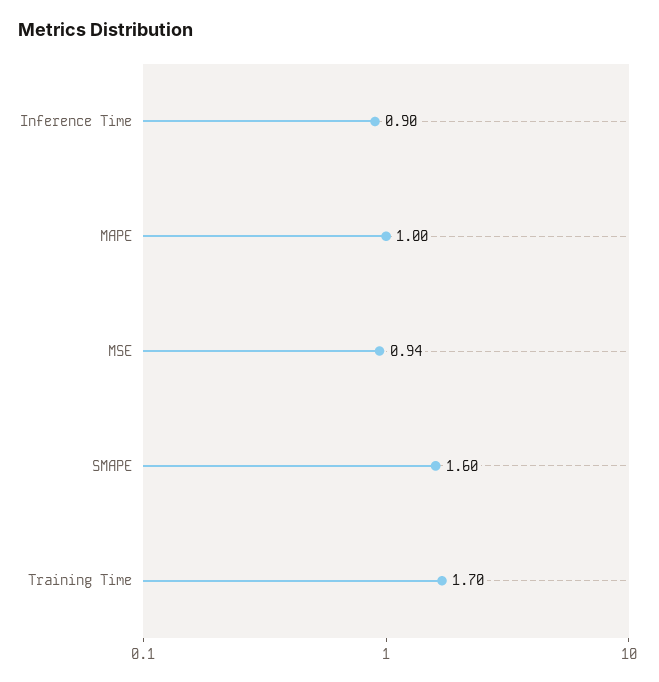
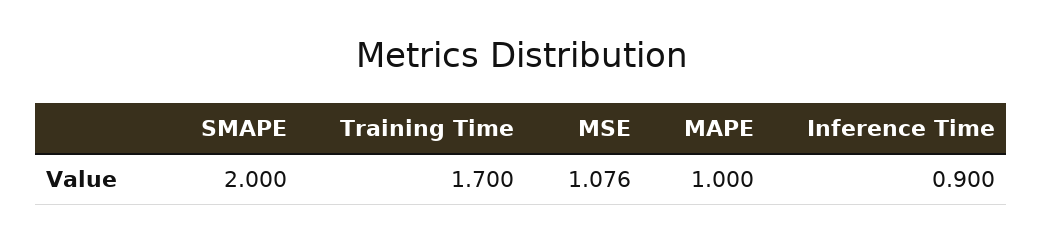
MSE: 0.94 -> 1.076
SMAPE: 1.6 -> 2

